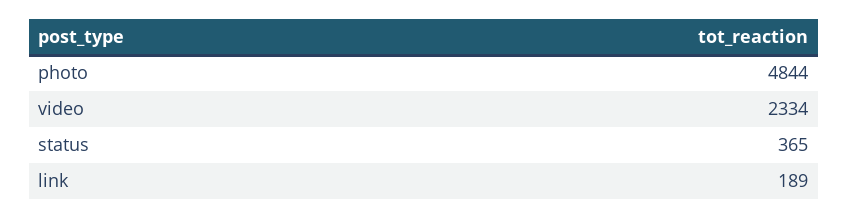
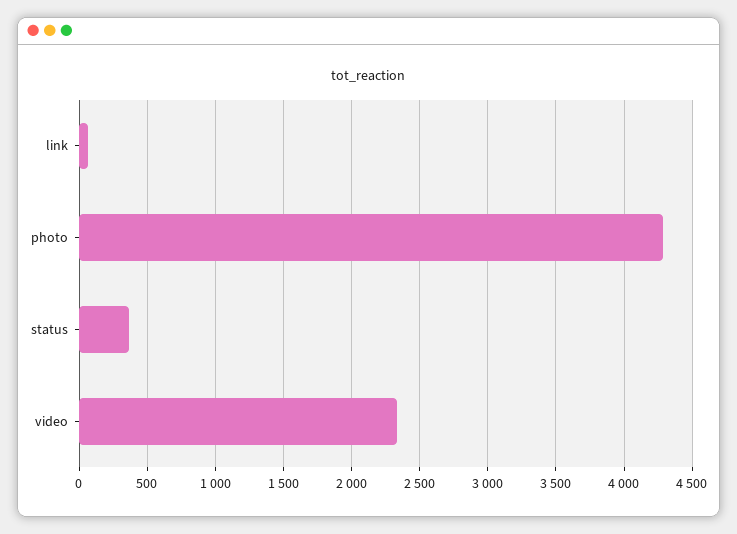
photo: 4844 -> 4300
link: 189 -> 50

